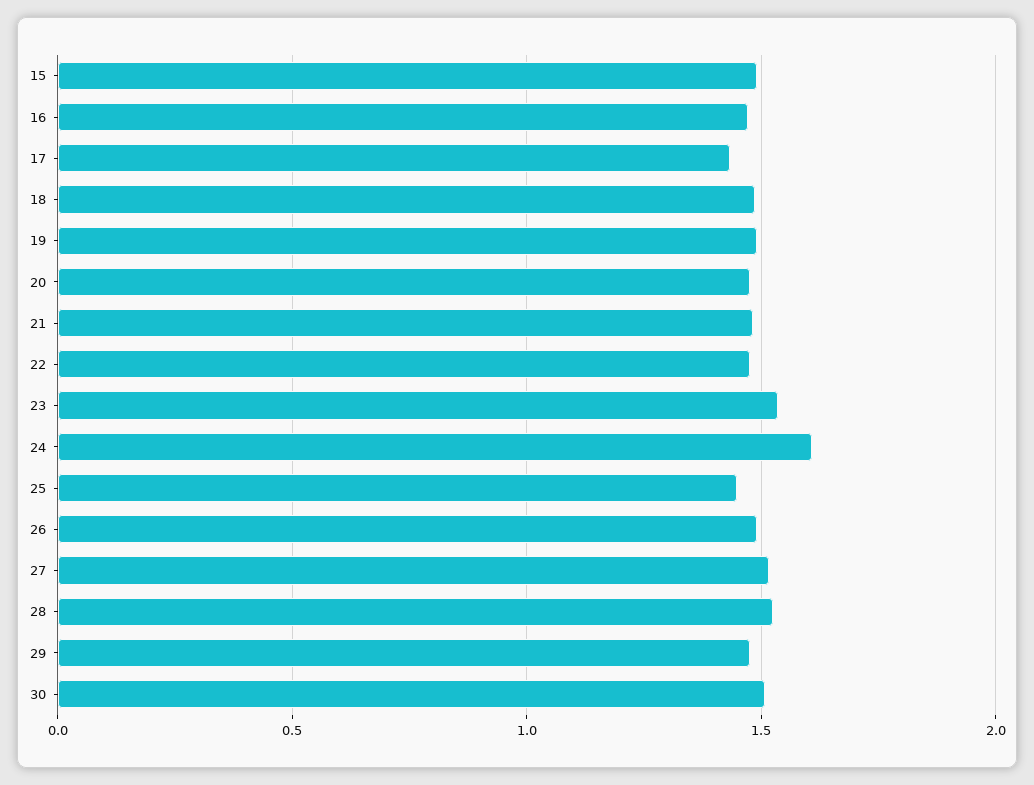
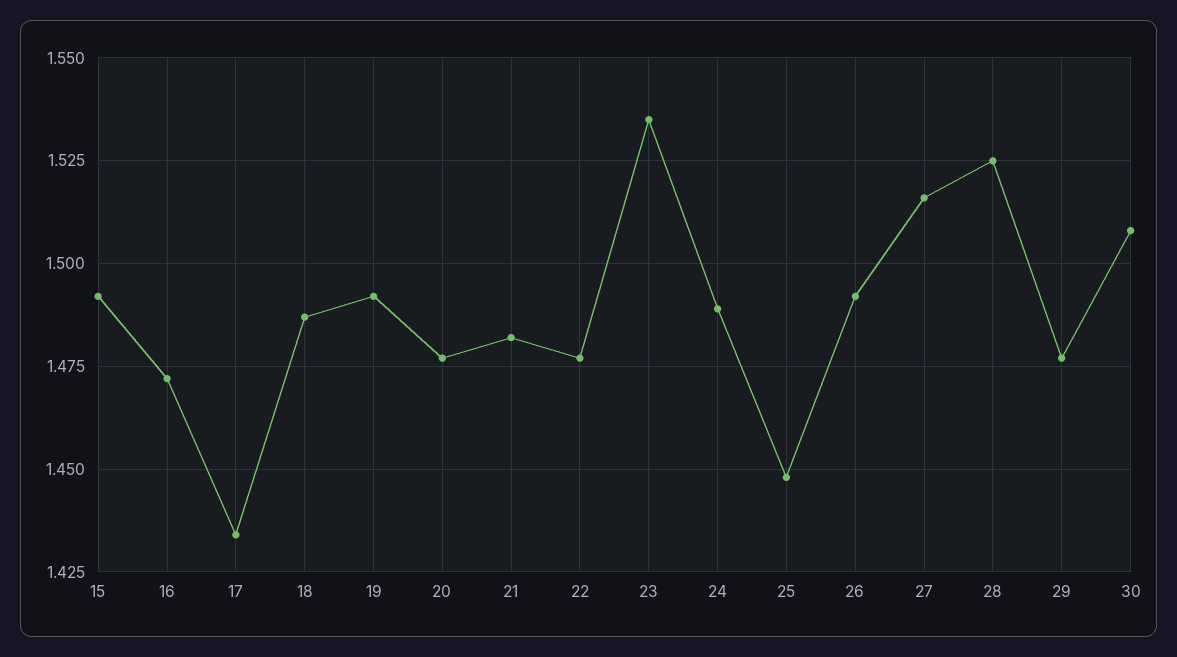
24: 1.6 -> 1.49

